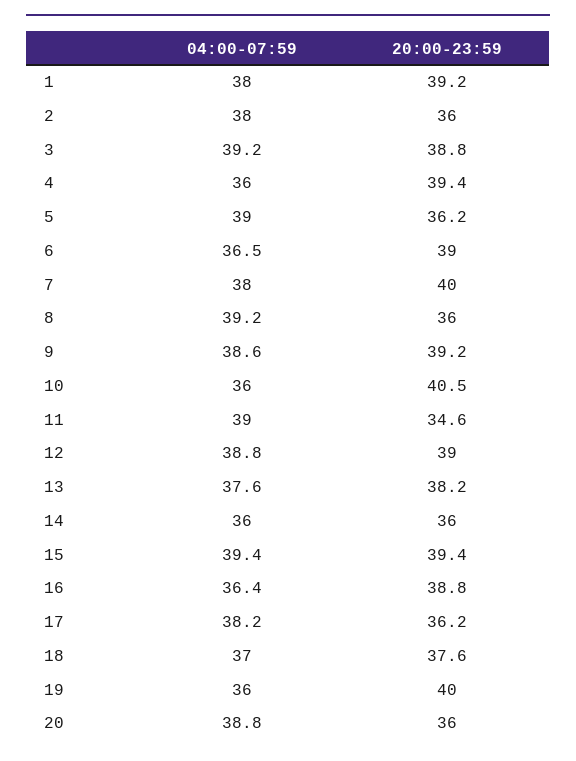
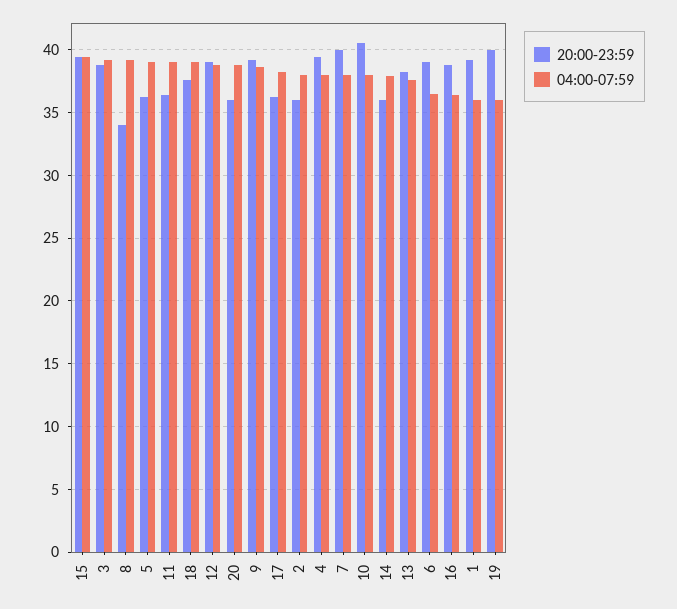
04:00-07:59, 1: 38 -> 36
04:00-07:59, 4: 36 -> 38
20:00-23:59, 8: 36 -> 34
04:00-07:59, 10: 36 -> 38
20:00-23:59, 11: 34.6 -> 36.5
04:00-07:59, 14: 36 -> 38
04:00-07:59, 18: 37 -> 39

